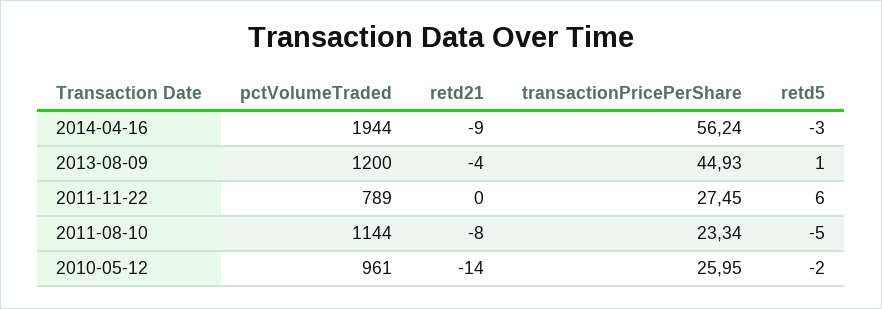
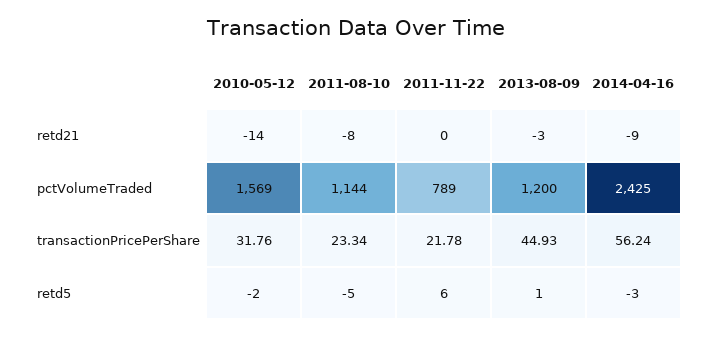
pctVolumeTraded, 2014-04-16: 1944 -> 2425
retd21, 2013-08-09: -4 -> -3
transactionPricePerShare, 2011-11-22: 27.45 -> 21.78
pctVolumeTraded, 2010-05-12: 961 -> 1569
transactionPricePerShare, 2010-05-12: 25.95 -> 31.76

